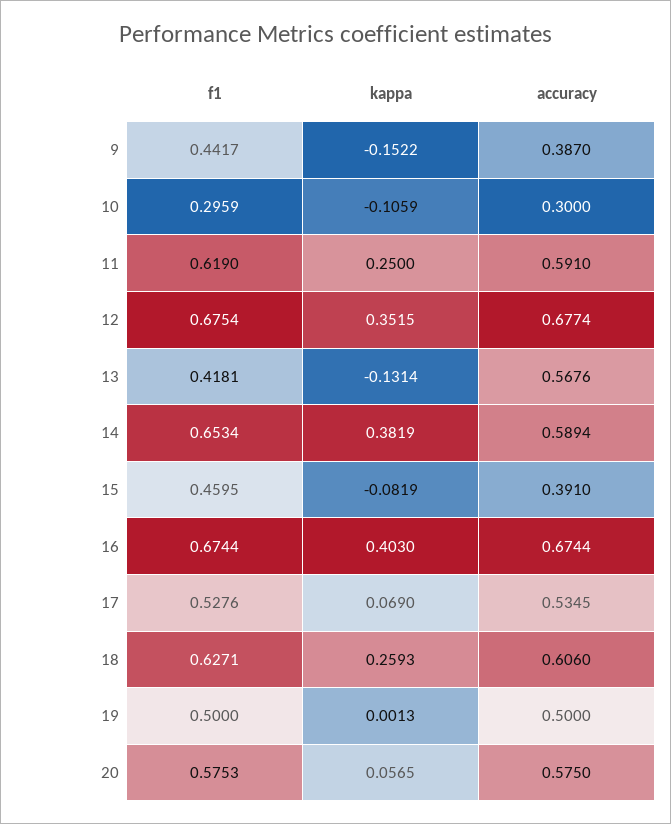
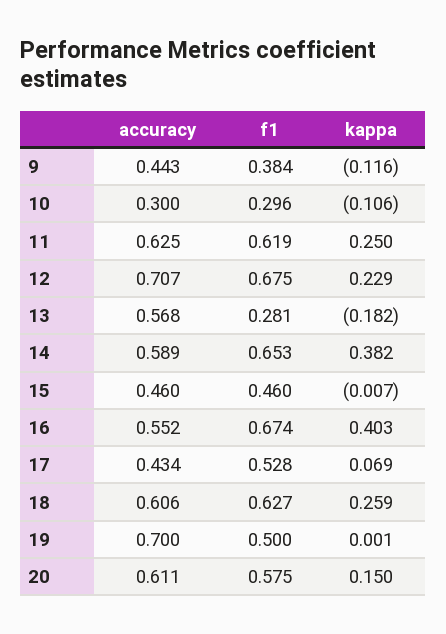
f1, 9: 0.4417 -> 0.384
kappa, 9: -0.1522 -> -0.116
accuracy, 9: 0.387 -> 0.443
accuracy, 11: 0.591 -> 0.625
kappa, 12: 0.3515 -> 0.229
accuracy, 12: 0.6774 -> 0.707
f1, 13: 0.4181 -> 0.281
kappa, 13: -0.1314 -> -0.182
kappa, 15: -0.0819 -> -0.007
accuracy, 15: 0.391 -> 0.46
accuracy, 16: 0.6744 -> 0.552
accuracy, 17: 0.5345 -> 0.434
accuracy, 19: 0.5 -> 0.7
kappa, 20: 0.0565 -> 0.15
accuracy, 20: 0.575 -> 0.611

